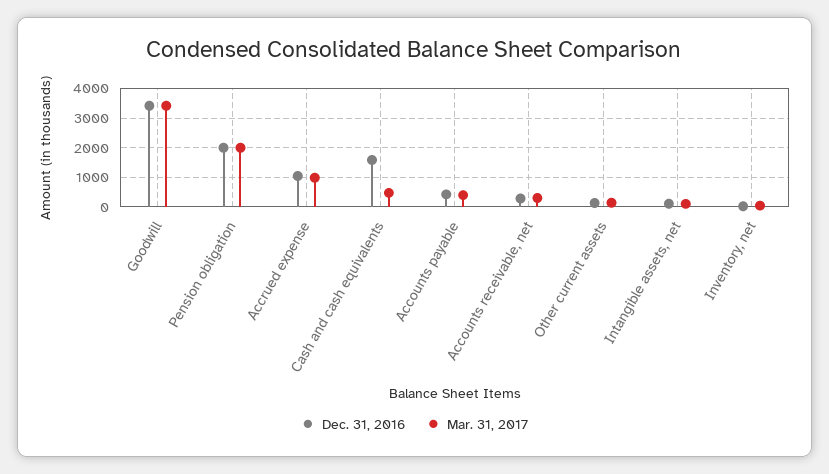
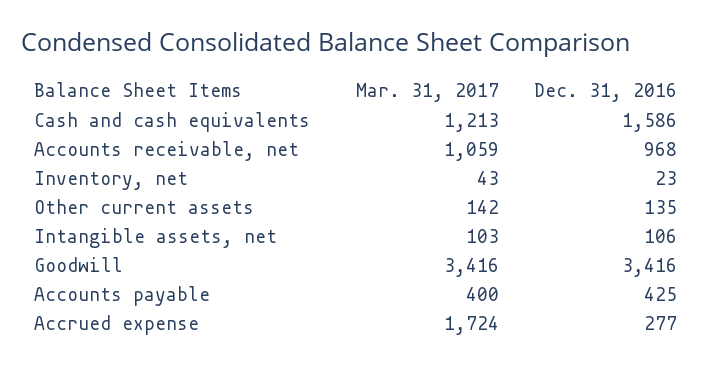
Dec. 31, 2016, Pension obligation: 2000 -> none
Mar. 31, 2017, Pension obligation: 2000 -> none
Dec. 31, 2016, Accrued expense: 1000 -> 277
Mar. 31, 2017, Accrued expense: 1000 -> 1724
Mar. 31, 2017, Cash and cash equivalents: 500 -> 1213
Dec. 31, 2016, Accounts receivable, net: 250 -> 968
Mar. 31, 2017, Accounts receivable, net: 250 -> 1059

